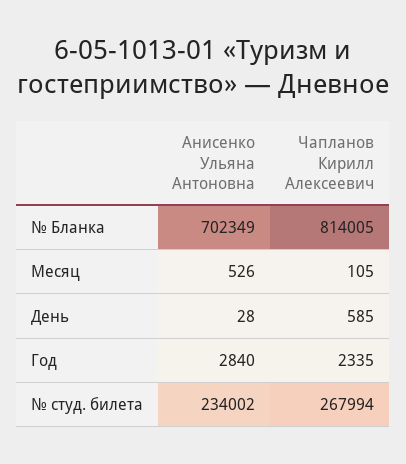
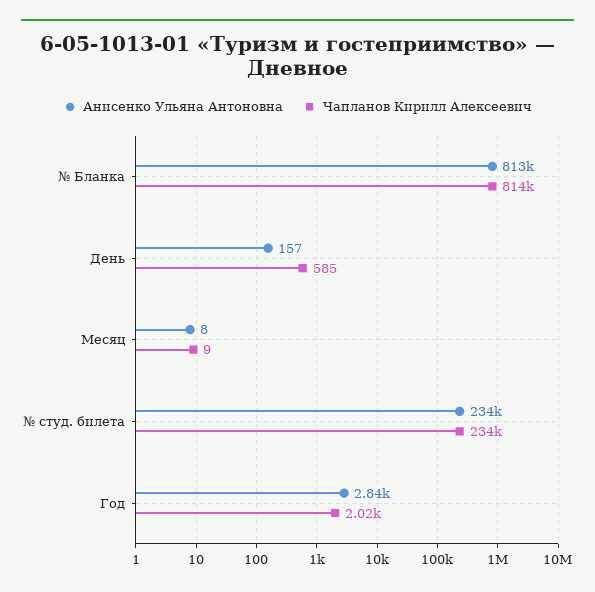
Анисенко Ульяна Антоновна, № Бланка: 702349 -> 813000
Анисенко Ульяна Антоновна, Месяц: 526 -> 8
Чапланов Кирилл Алексеевич, Месяц: 105 -> 9
Анисенко Ульяна Антоновна, День: 28 -> 157
Чапланов Кирилл Алексеевич, Год: 2335 -> 2020
Чапланов Кирилл Алексеевич, № студ. билета: 267994 -> 234000

